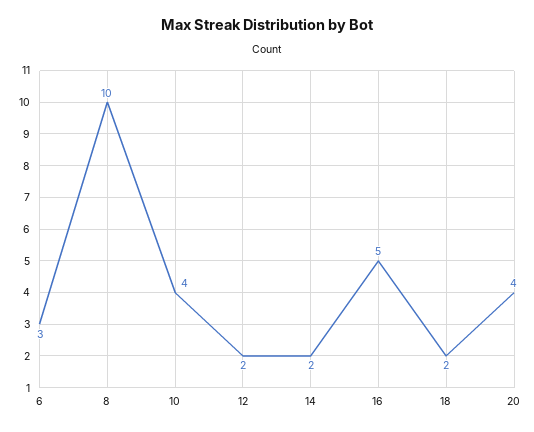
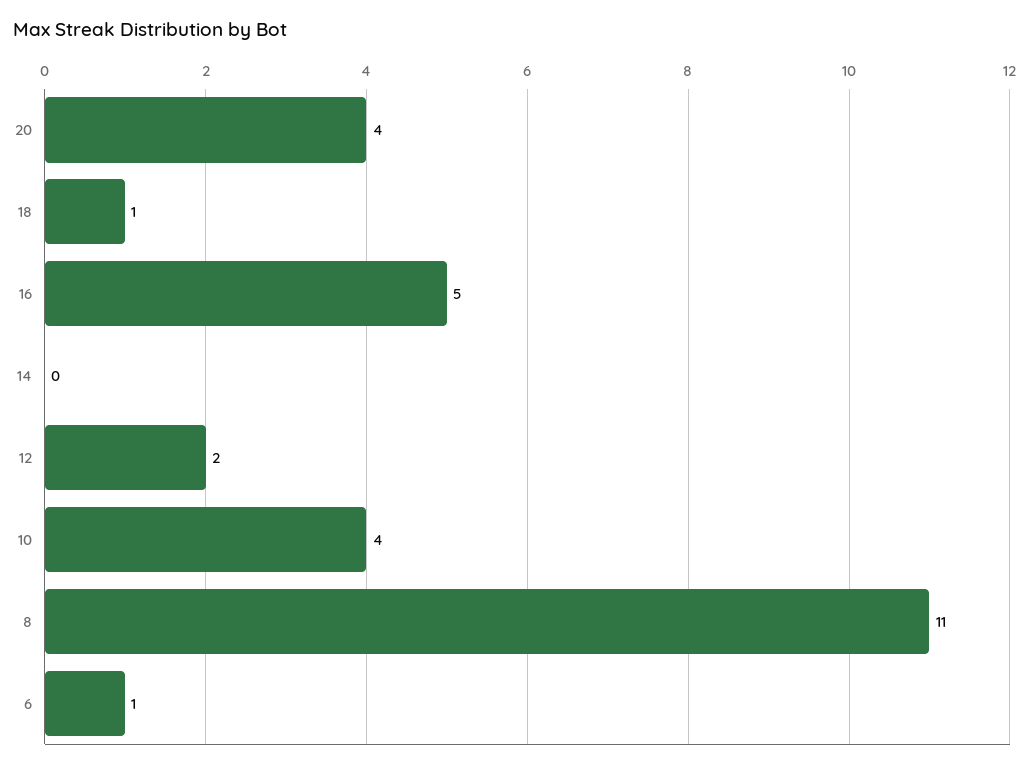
6: 3 -> 1
8: 10 -> 11
14: 2 -> 0
18: 2 -> 1

